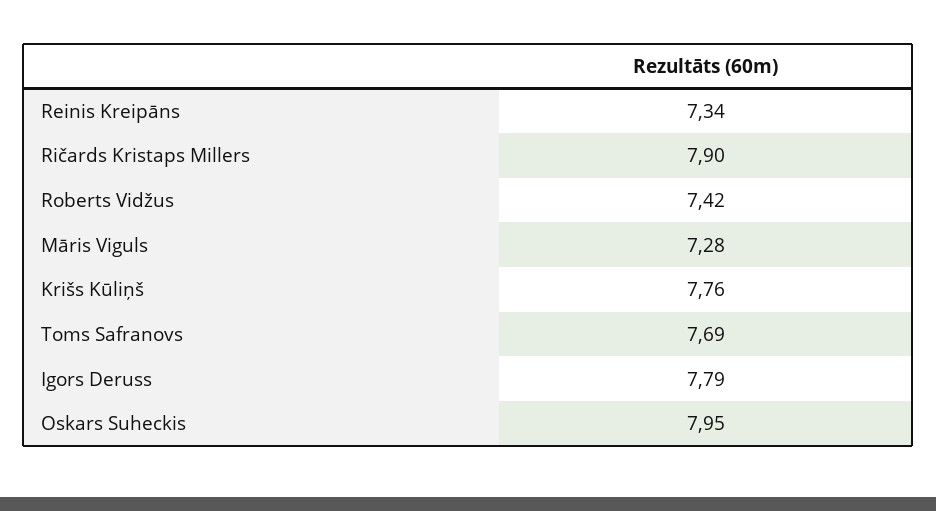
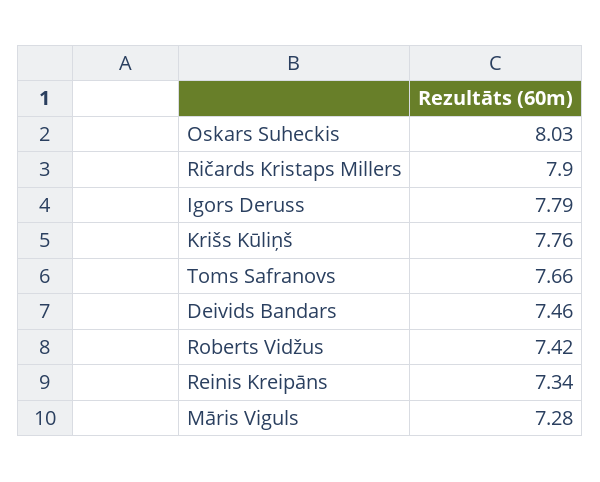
Toms Safranovs: 7.69 -> 7.66
Oskars Suheckis: 7.95 -> 8.03
Deivids Bandars: none -> 7.46

